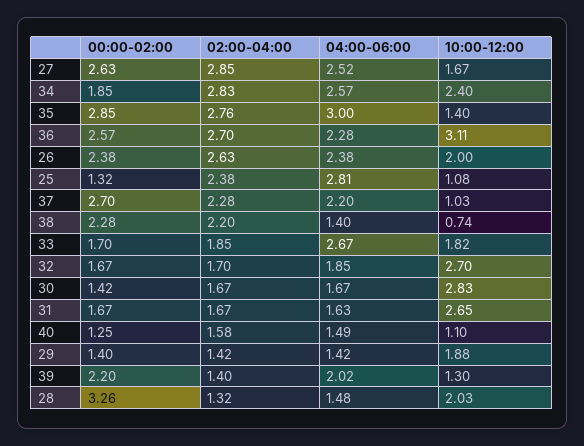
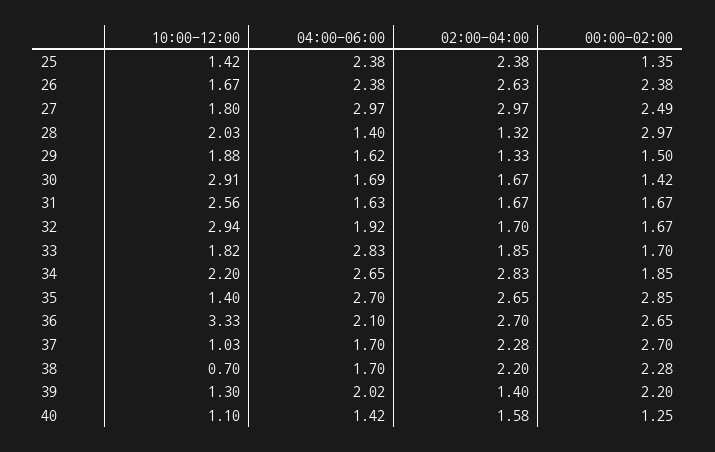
00:00-02:00, 27: 2.63 -> 2.49
02:00-04:00, 27: 2.85 -> 2.97
04:00-06:00, 27: 2.52 -> 2.97
10:00-12:00, 27: 1.67 -> 1.8
04:00-06:00, 34: 2.57 -> 2.65
10:00-12:00, 34: 2.4 -> 2.2
02:00-04:00, 35: 2.76 -> 2.65
04:00-06:00, 35: 3 -> 2.7
00:00-02:00, 36: 2.57 -> 2.65
04:00-06:00, 36: 2.28 -> 2.1
10:00-12:00, 36: 3.11 -> 3.33
10:00-12:00, 26: 2 -> 1.67
00:00-02:00, 25: 1.32 -> 1.35
04:00-06:00, 25: 2.81 -> 2.38
10:00-12:00, 25: 1.08 -> 1.42
04:00-06:00, 37: 2.2 -> 1.7
04:00-06:00, 38: 1.4 -> 1.7
10:00-12:00, 38: 0.74 -> 0.7
04:00-06:00, 33: 2.67 -> 2.83
04:00-06:00, 32: 1.85 -> 1.92
10:00-12:00, 32: 2.7 -> 2.94
04:00-06:00, 30: 1.67 -> 1.69
10:00-12:00, 30: 2.83 -> 2.91
10:00-12:00, 31: 2.65 -> 2.56
04:00-06:00, 40: 1.49 -> 1.42
00:00-02:00, 29: 1.4 -> 1.5
02:00-04:00, 29: 1.42 -> 1.33
04:00-06:00, 29: 1.42 -> 1.62
00:00-02:00, 28: 3.26 -> 2.97
04:00-06:00, 28: 1.48 -> 1.4

